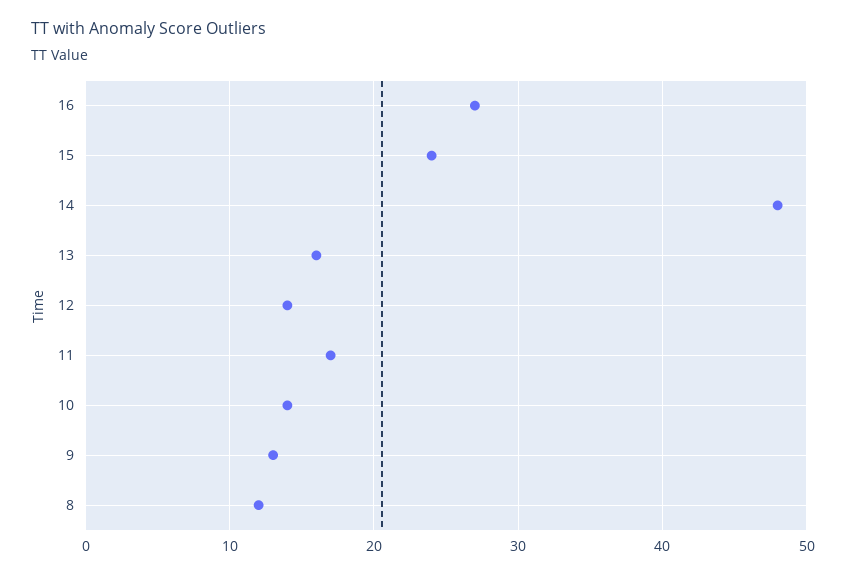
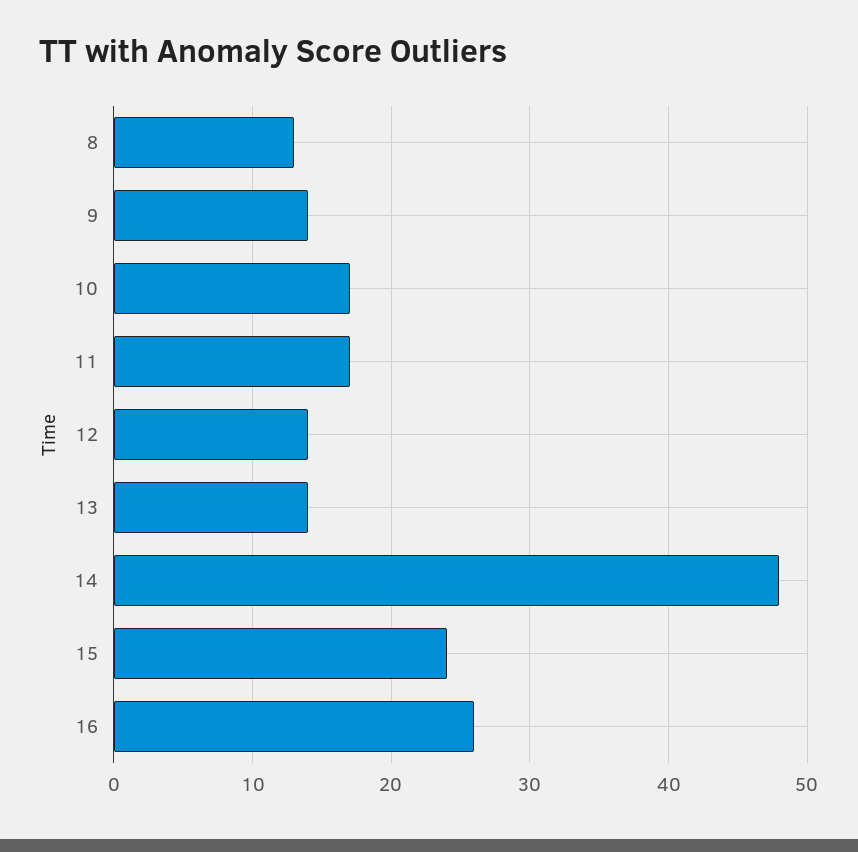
16: 27 -> 26
13: 16 -> 14
10: 14 -> 17
9: 13 -> 14
8: 12 -> 13

